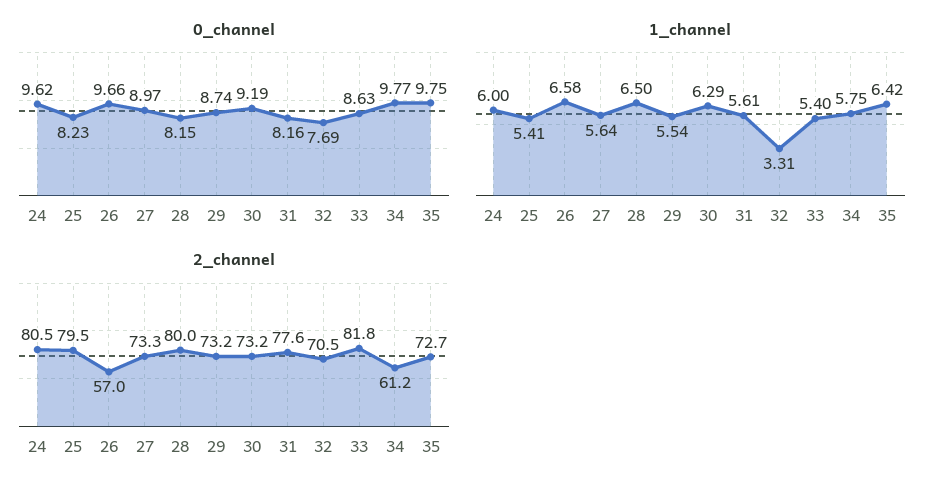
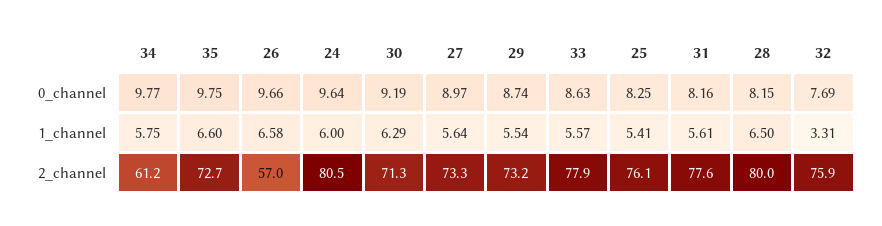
0_channel, 24: 9.62 -> 9.64
0_channel, 25: 8.23 -> 8.25
1_channel, 33: 5.4 -> 5.57
1_channel, 35: 6.42 -> 6.6
2_channel, 25: 79.5 -> 76.1
2_channel, 30: 73.2 -> 71.3
2_channel, 32: 70.5 -> 75.9
2_channel, 33: 81.8 -> 77.9

